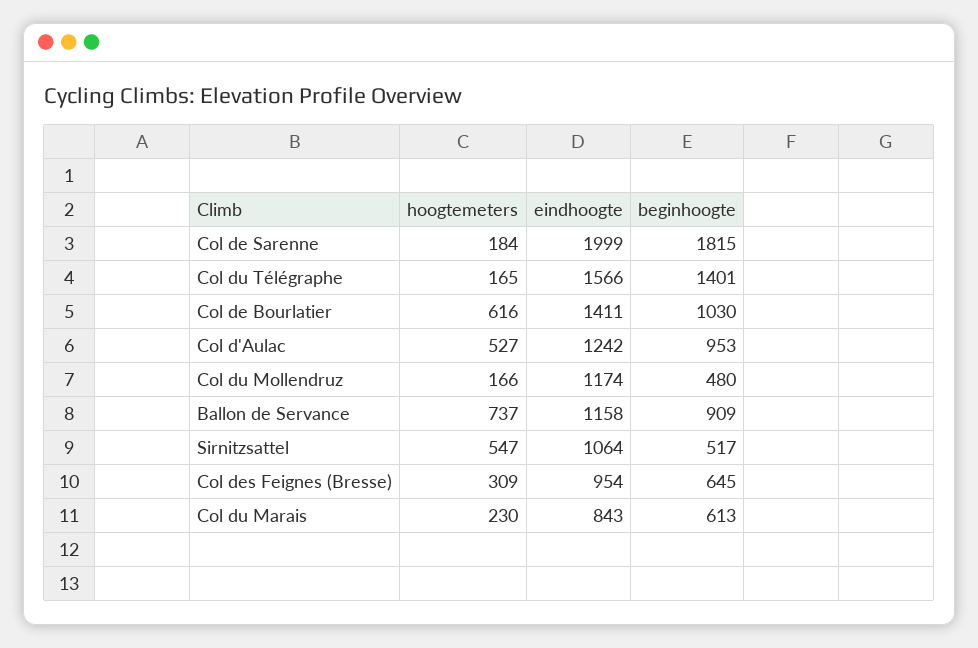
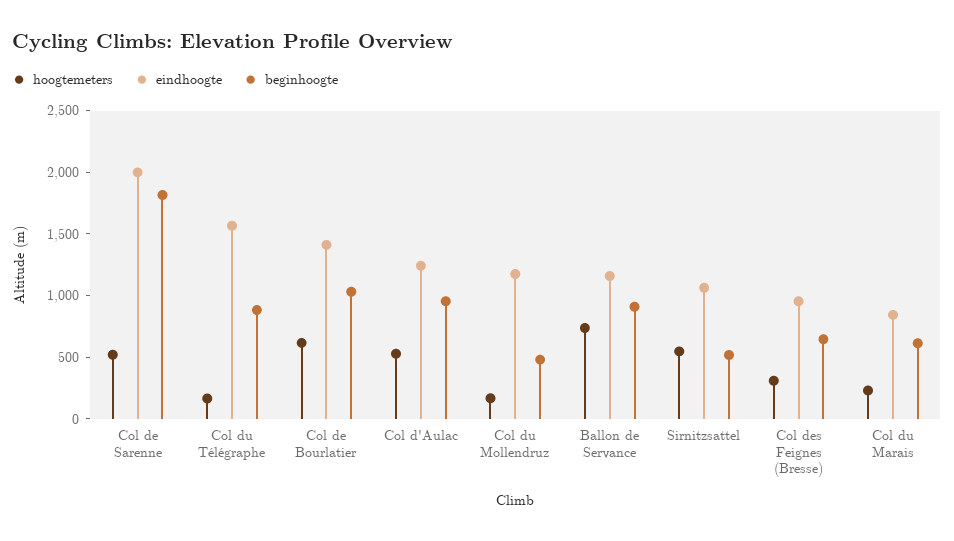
hoogtemeters, Col de Sarenne: 184 -> 500
beginhoogte, Col du Télégraphe: 1401 -> 900

